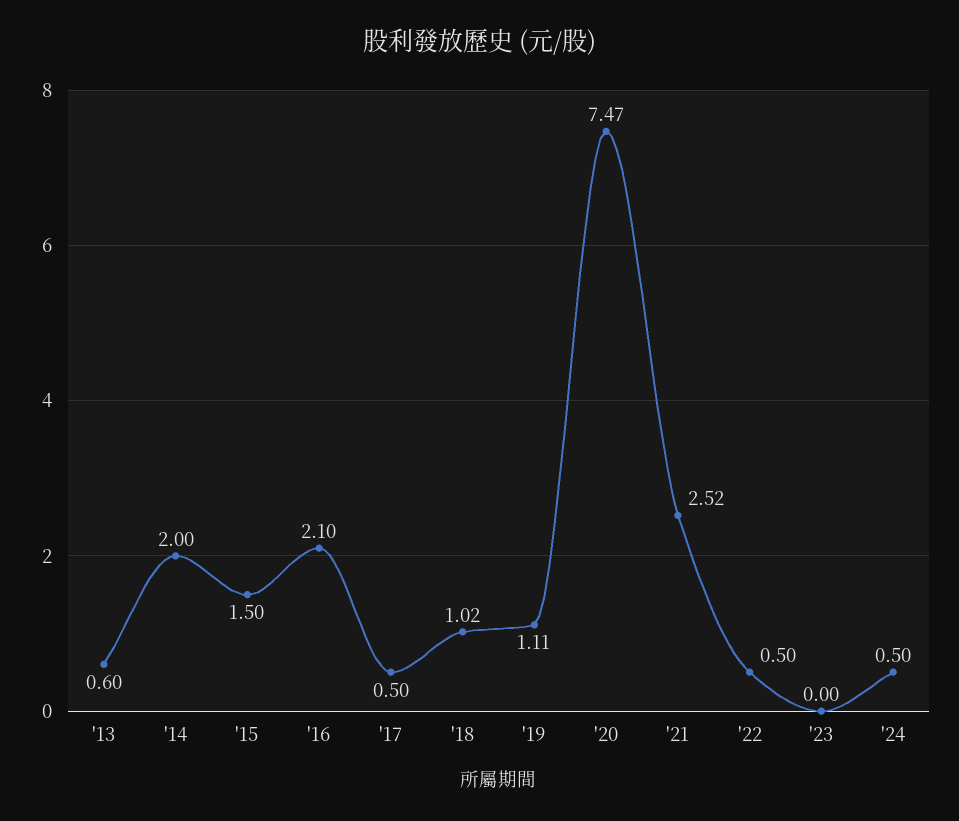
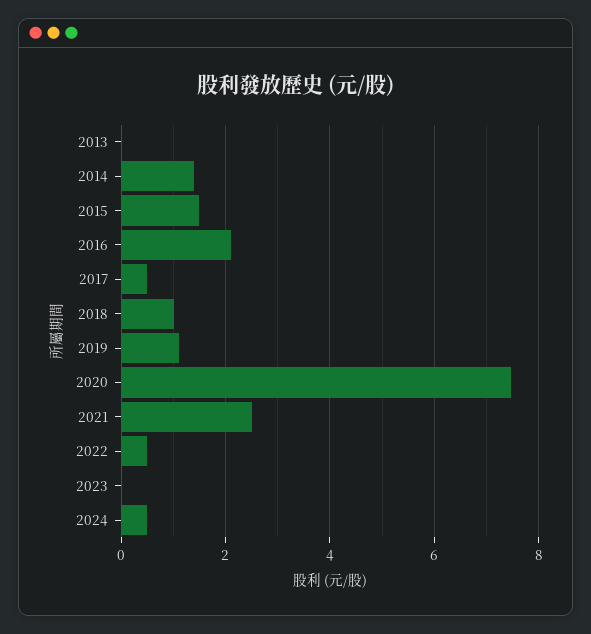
'13: 0.6 -> 0
'14: 2 -> 1.4

